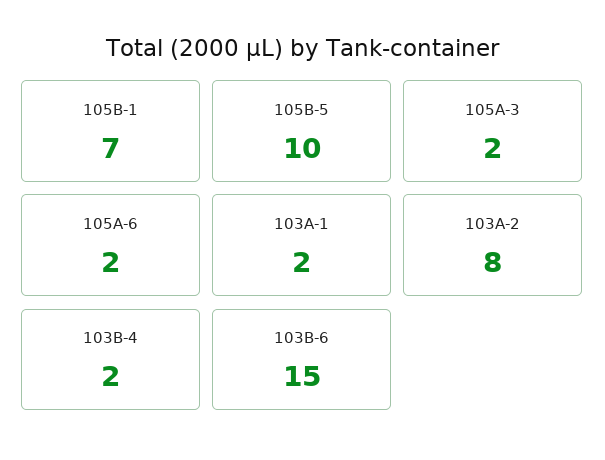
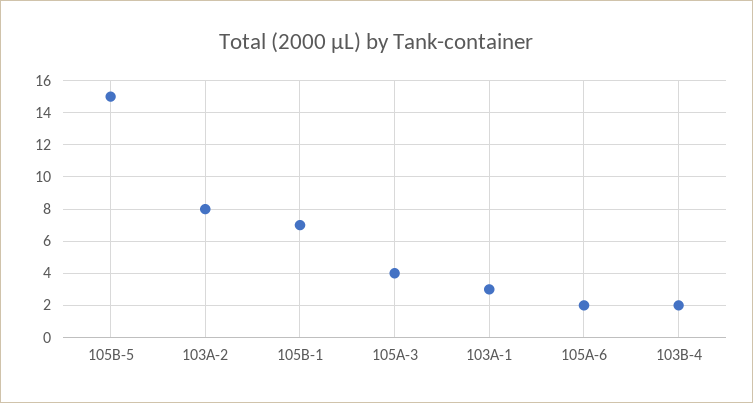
105B-5: 10 -> 15
105A-3: 2 -> 4
103A-1: 2 -> 3
103B-6: 15 -> none

